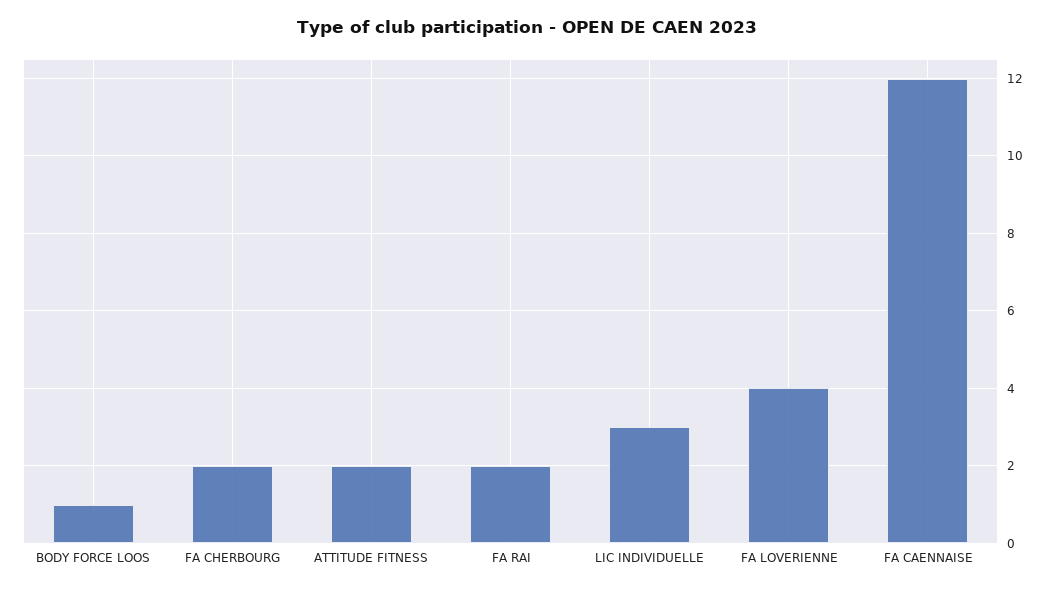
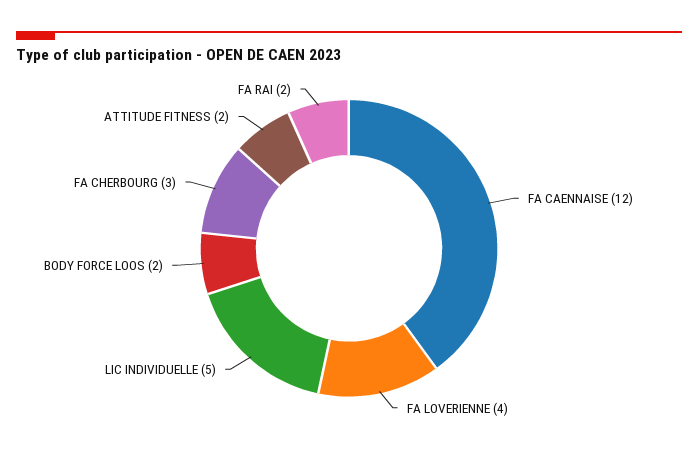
BODY FORCE LOOS: 1 -> 2
FA CHERBOURG: 2 -> 3
LIC INDIVIDUELLE: 3 -> 5

